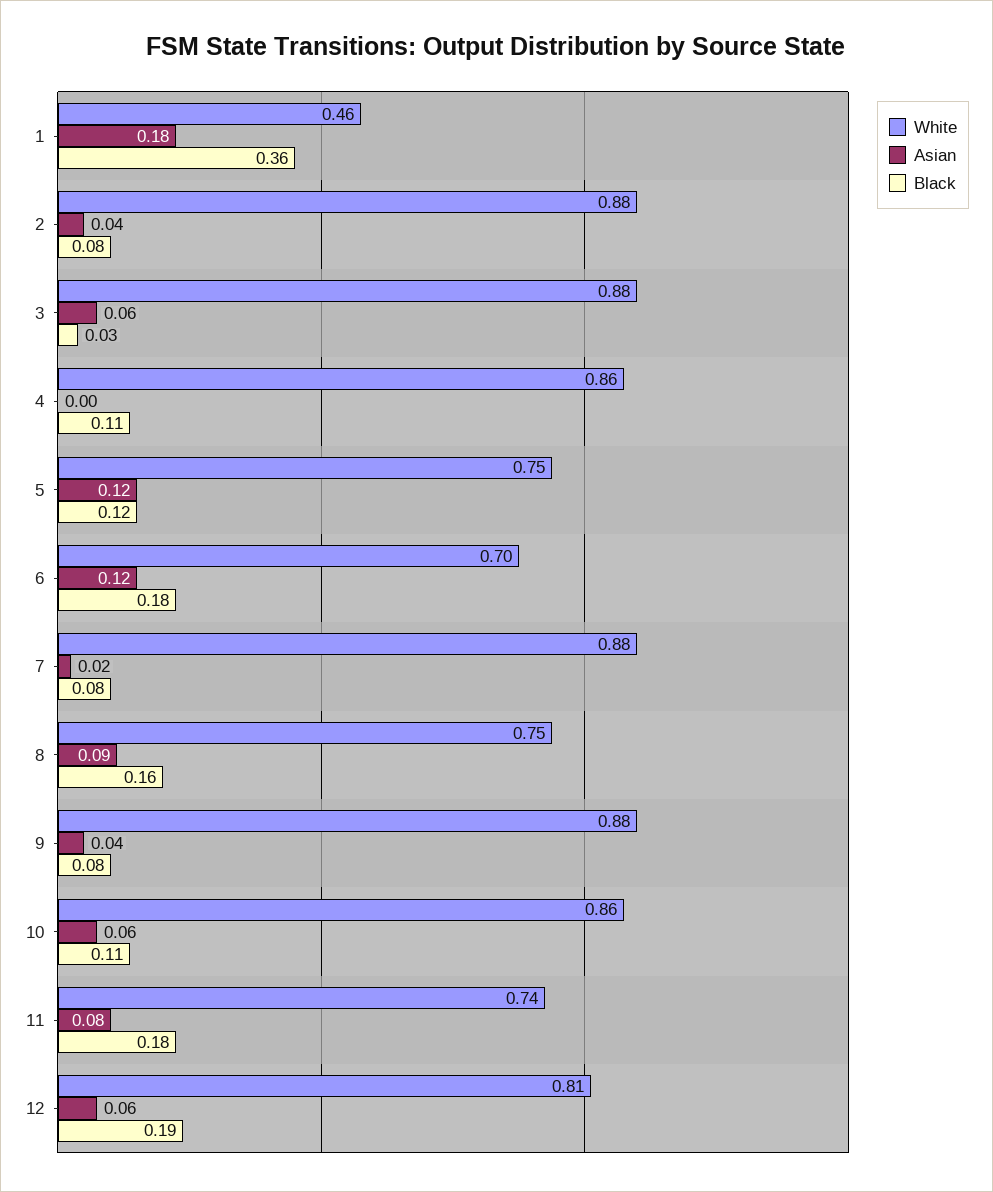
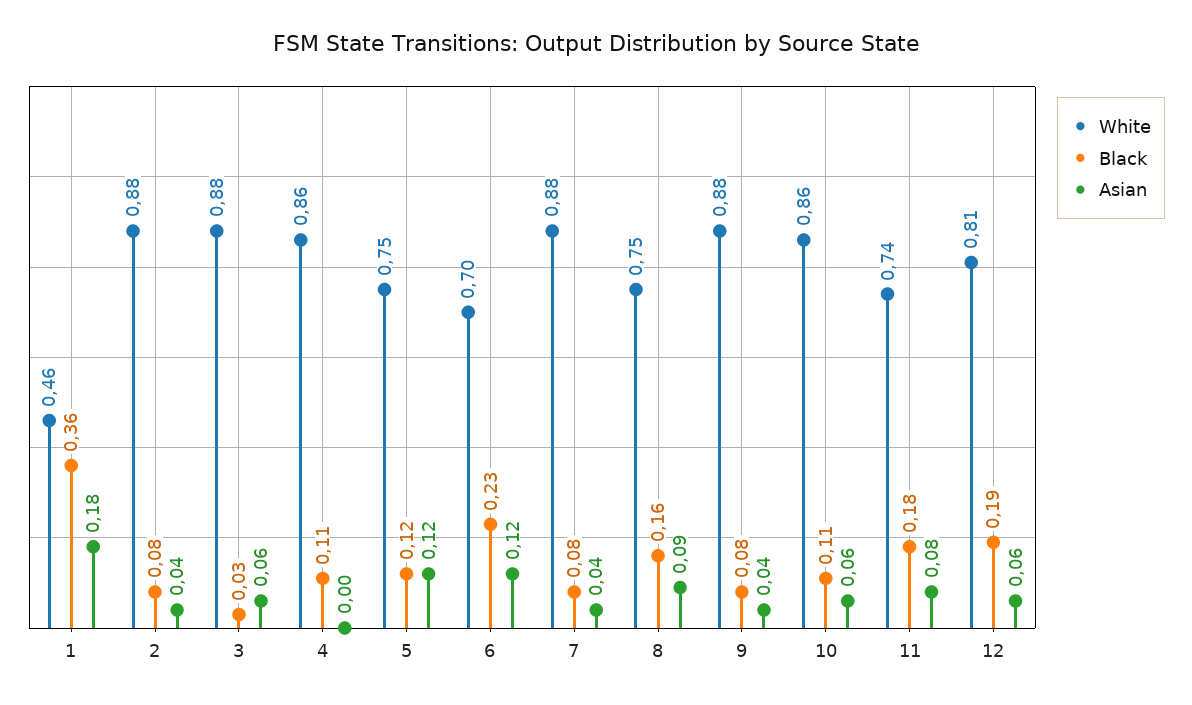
Black, 6: 0.18 -> 0.23
Asian, 7: 0.02 -> 0.04

